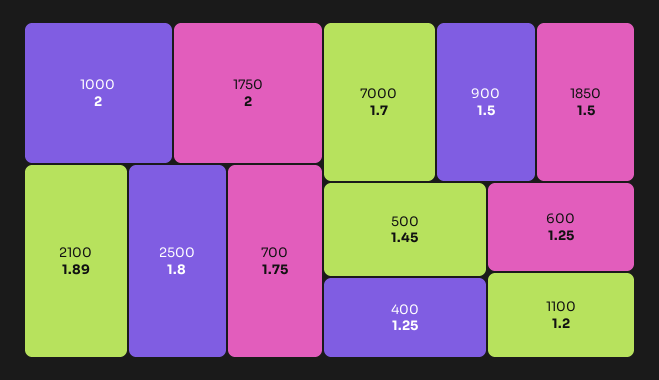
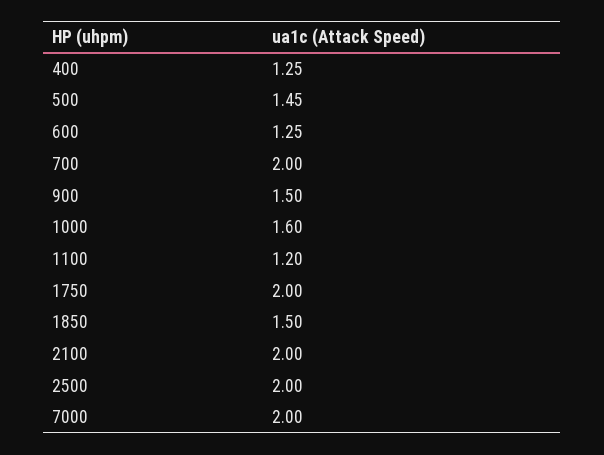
1000: 2 -> 1.6
2100: 1.89 -> 2
2500: 1.8 -> 2
700: 1.75 -> 2
7000: 1.7 -> 2

